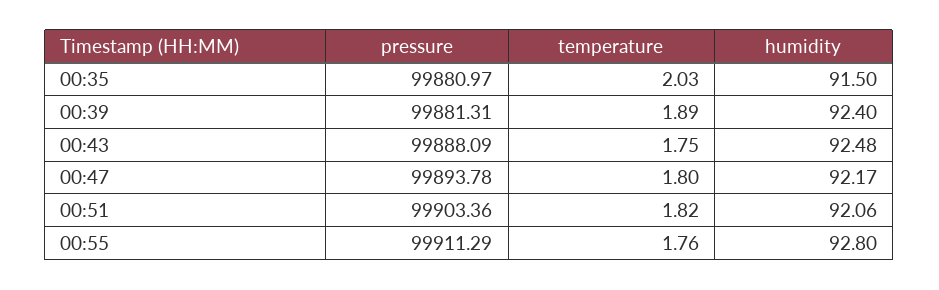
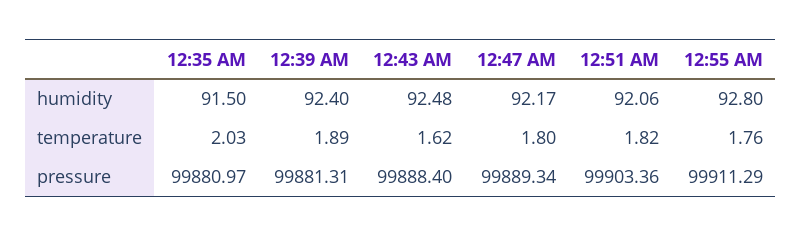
pressure, 00:43: 99888.09 -> 99888.4
temperature, 00:43: 1.75 -> 1.62
pressure, 00:47: 99893.78 -> 99889.34

